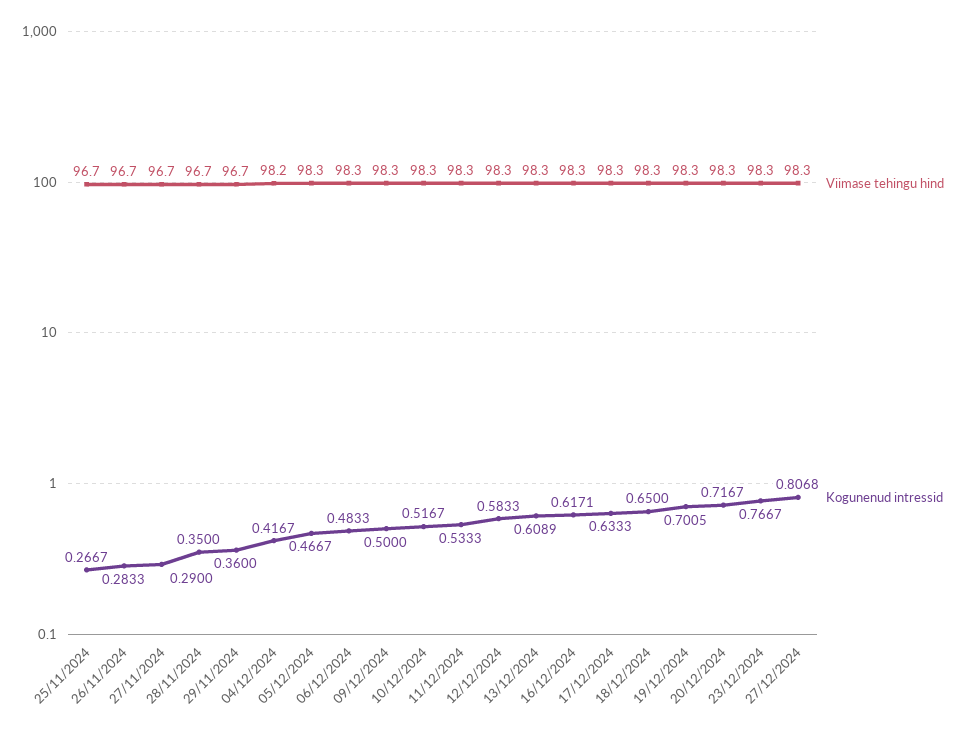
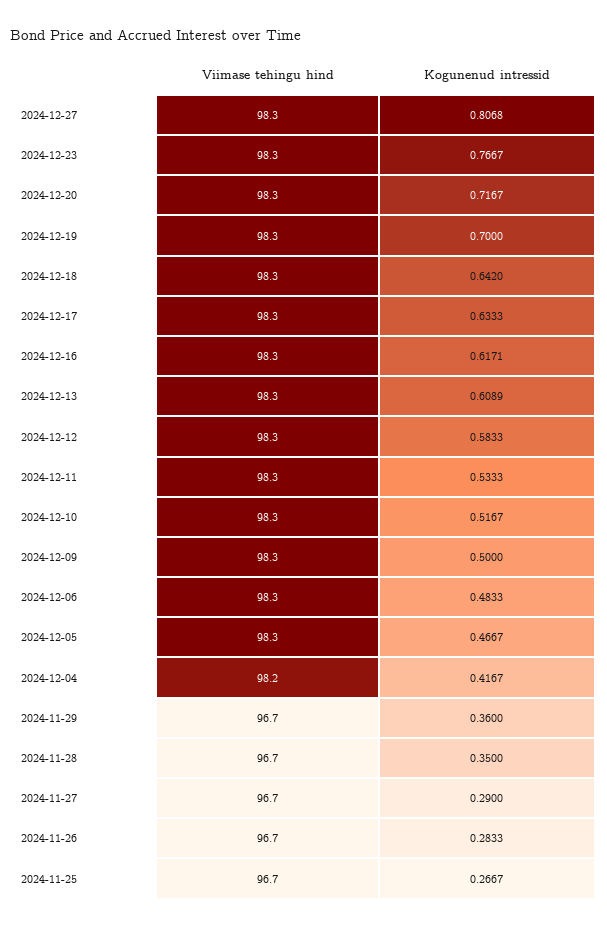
Kogunenud intressid, 18/12/2024: 0.65 -> 0.642
Kogunenud intressid, 19/12/2024: 0.7005 -> 0.7

